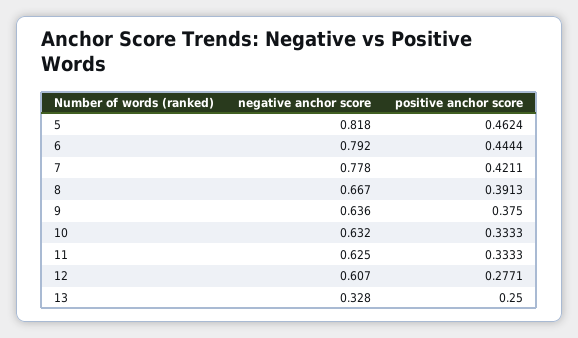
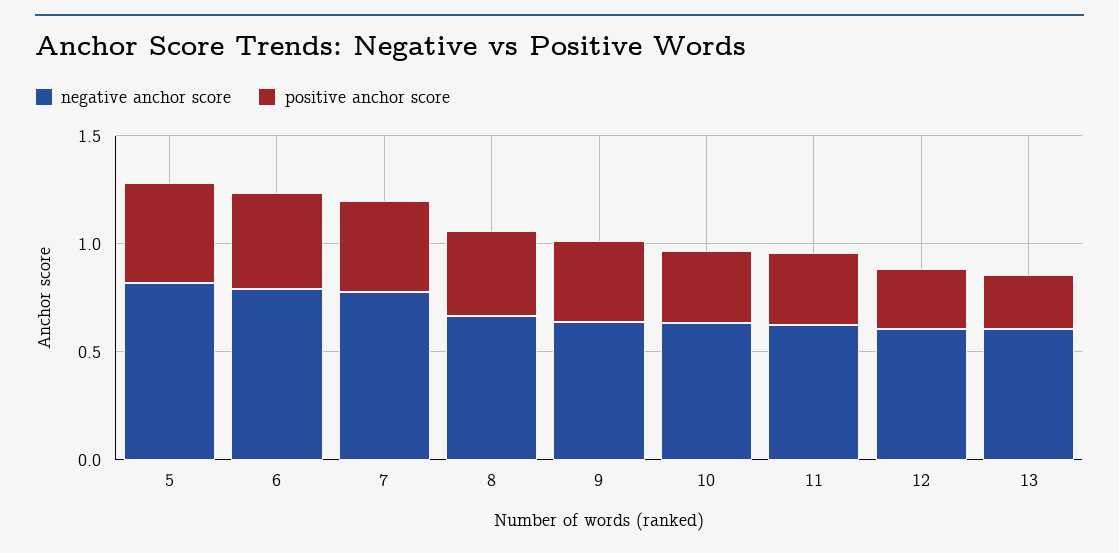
negative anchor score, 13: 0.328 -> 0.6

